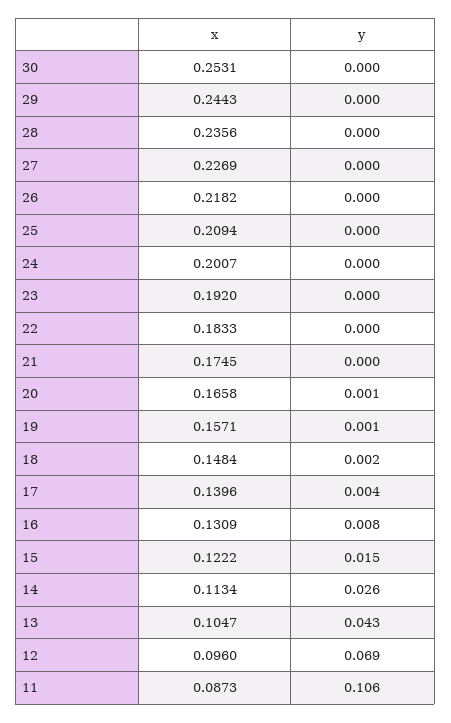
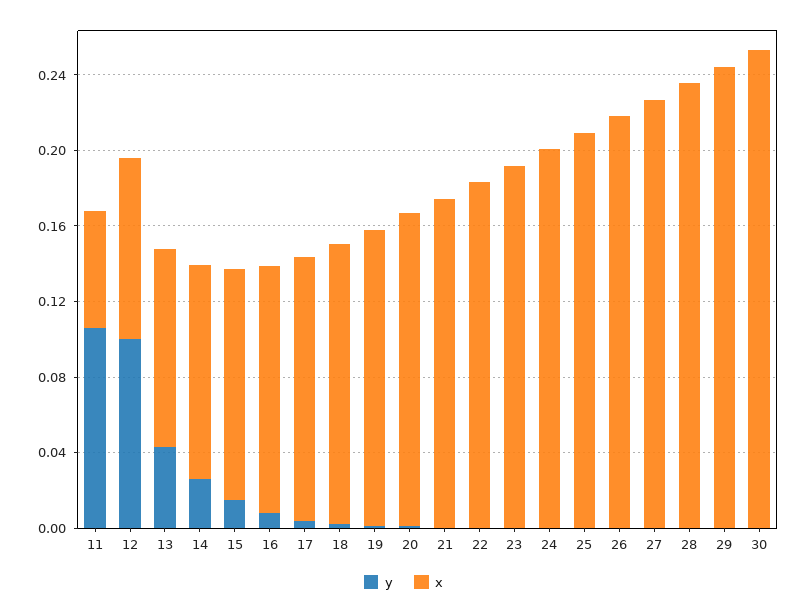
y, 12: 0.069 -> 0.1
x, 11: 0.0873 -> 0.06

